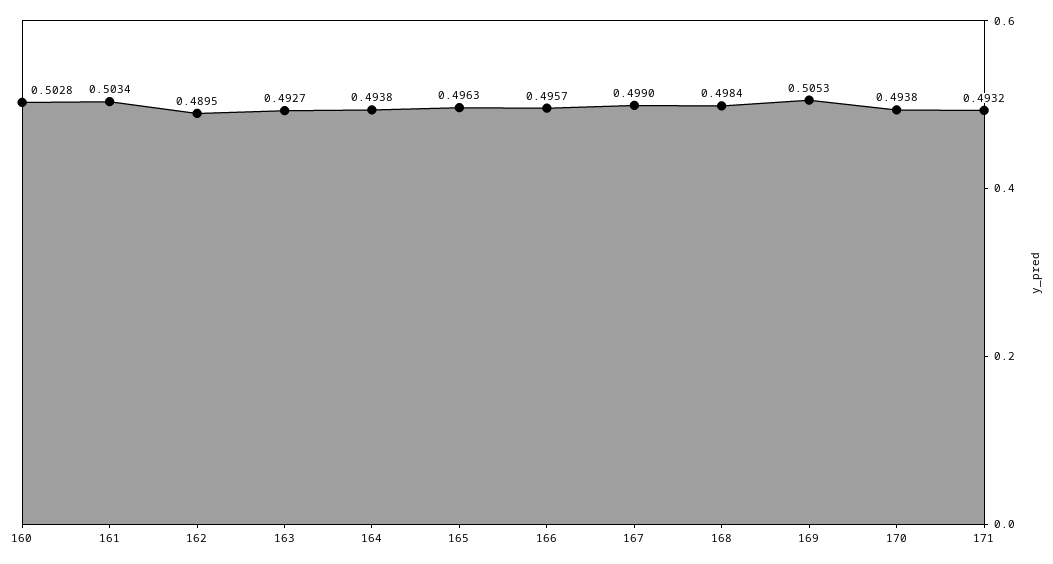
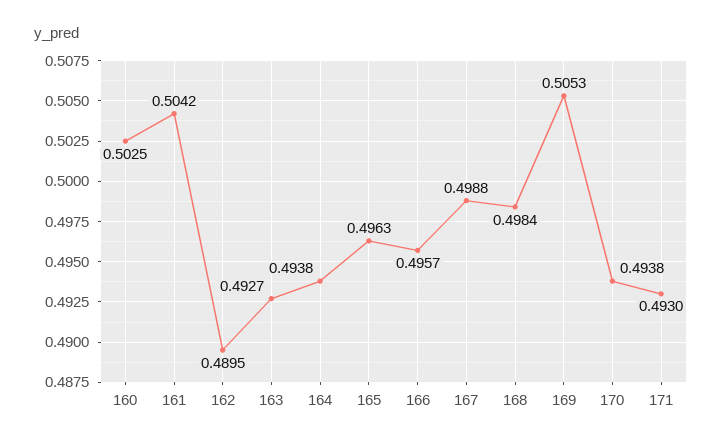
160: 0.5028 -> 0.5025
161: 0.5034 -> 0.5042
167: 0.499 -> 0.4988
171: 0.4932 -> 0.493

